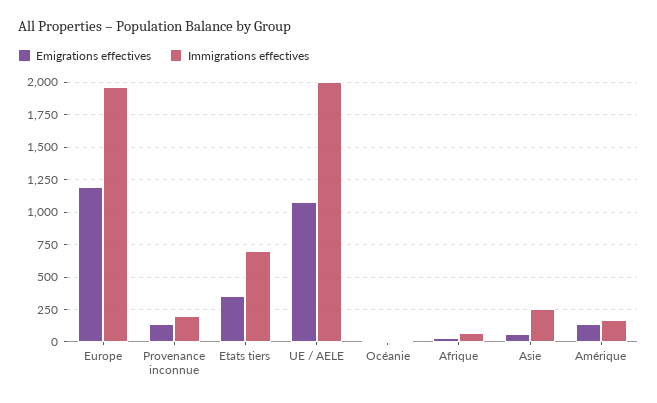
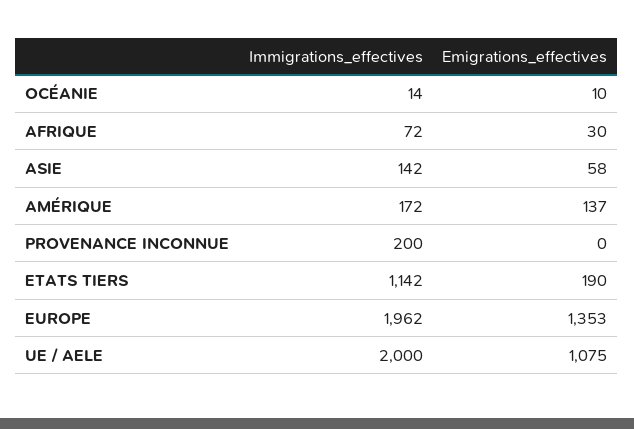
Emigrations effectives, Europe: 1200 -> 1353
Emigrations effectives, Provenance inconnue: 150 -> 0
Emigrations effectives, Etats tiers: 350 -> 190
Immigrations effectives, Etats tiers: 700 -> 1142
Immigrations effectives, Asie: 250 -> 142

